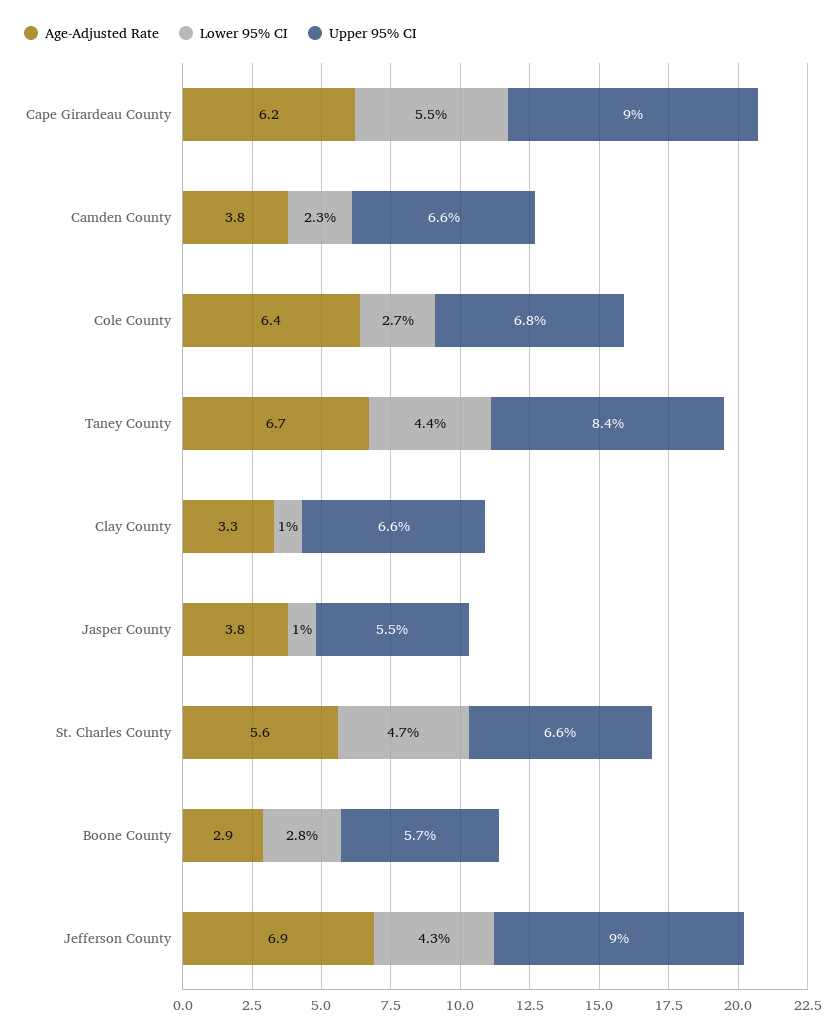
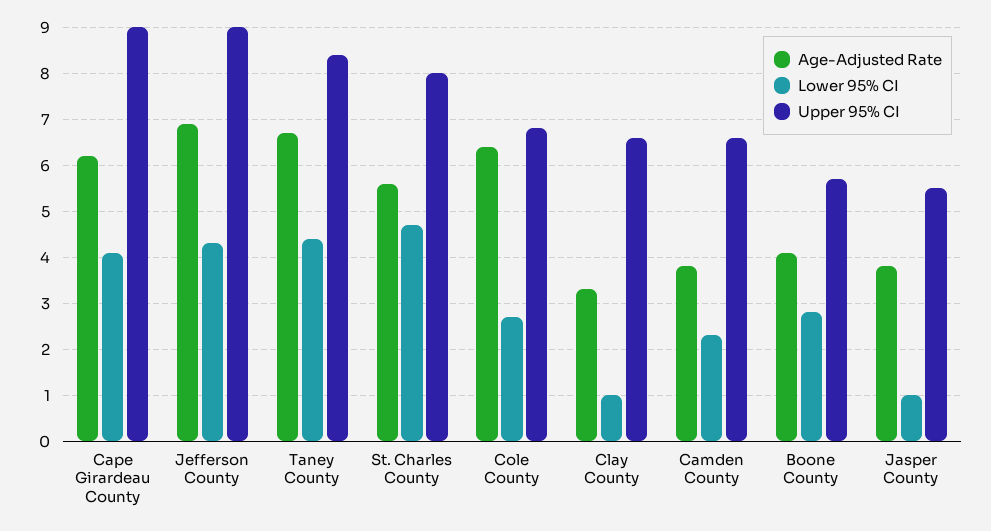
Lower 95% CI, Cape Girardeau County: 5.5 -> 4
Upper 95% CI, St. Charles County: 6.6 -> 8
Age-Adjusted Rate, Boone County: 2.9 -> 4

